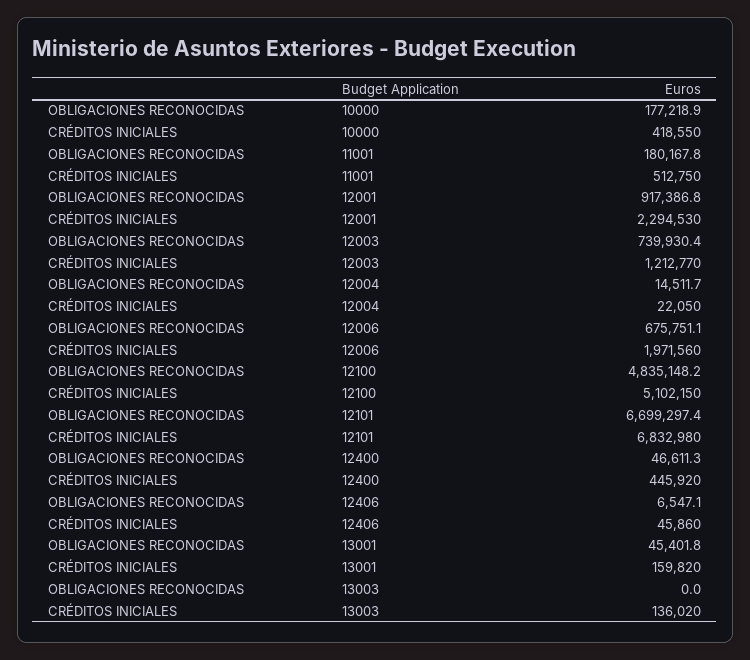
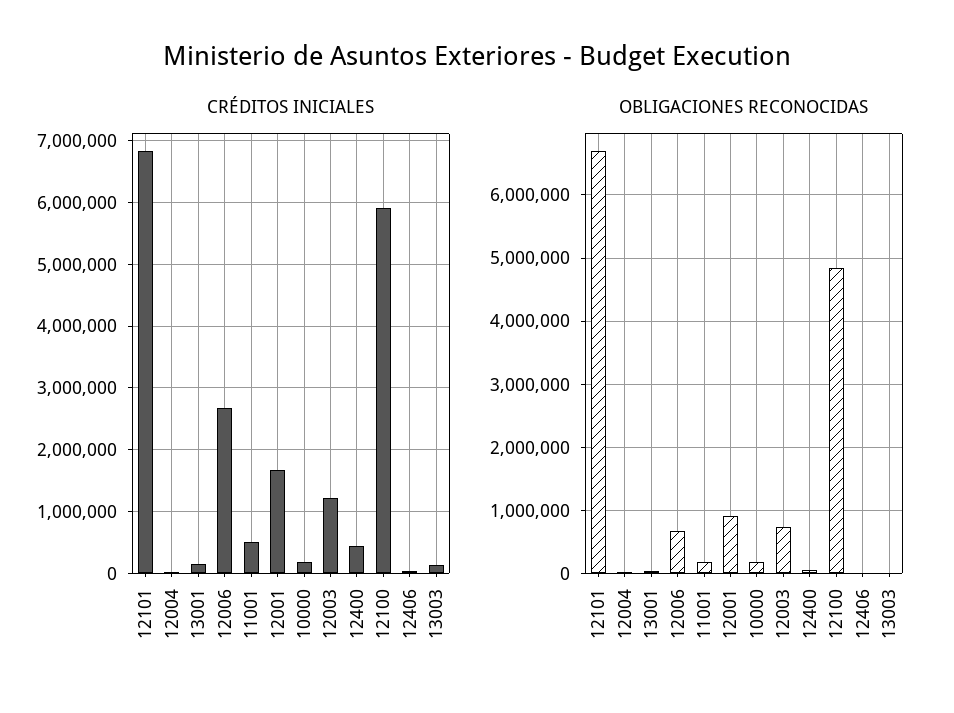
CRÉDITOS INICIALES, 10000: 418550 -> 200000
CRÉDITOS INICIALES, 12001: 2294530 -> 1700000
CRÉDITOS INICIALES, 12006: 1971560 -> 2700000
CRÉDITOS INICIALES, 12100: 5102150 -> 5900000

